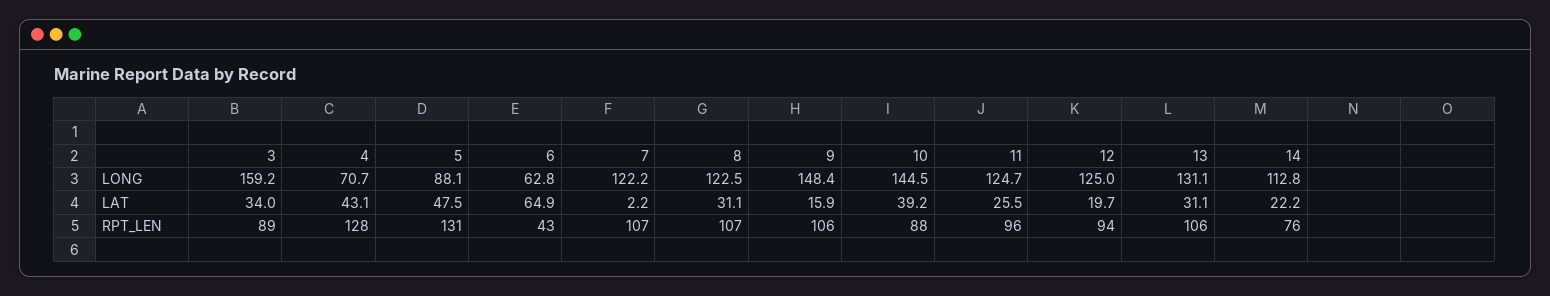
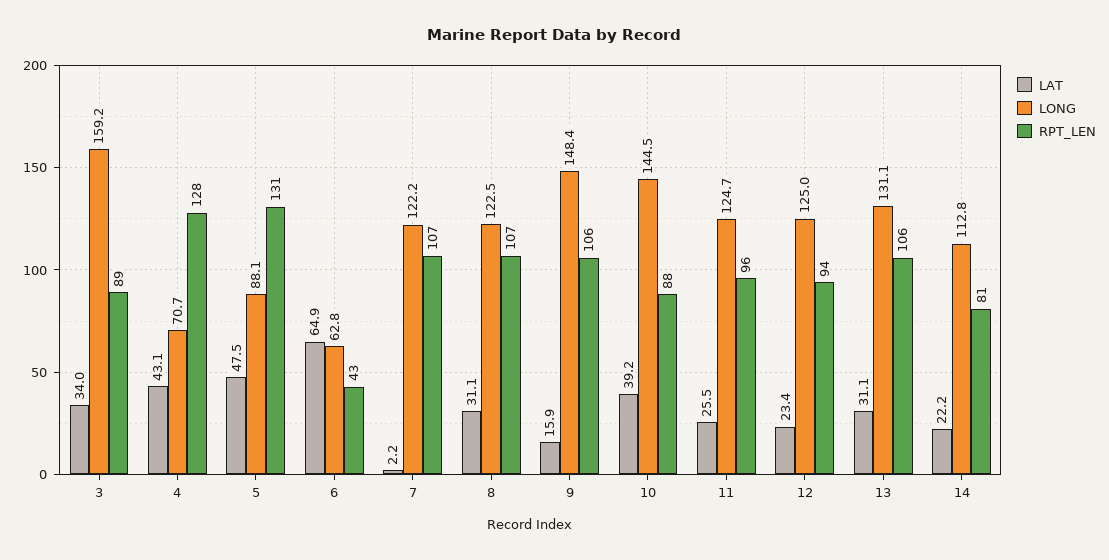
LAT, 12: 19.7 -> 23.4
RPT_LEN, 14: 76 -> 81

